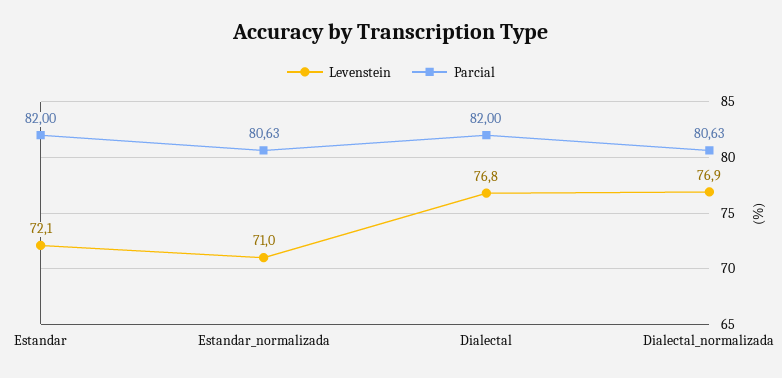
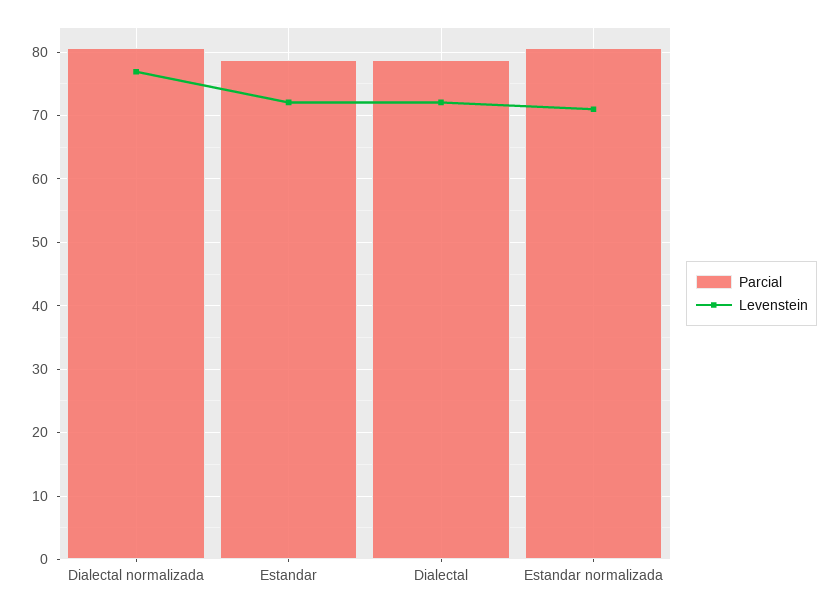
Parcial, Estandar: 82 -> 79
Levenstein, Dialectal: 76.8 -> 72
Parcial, Dialectal: 82 -> 79

